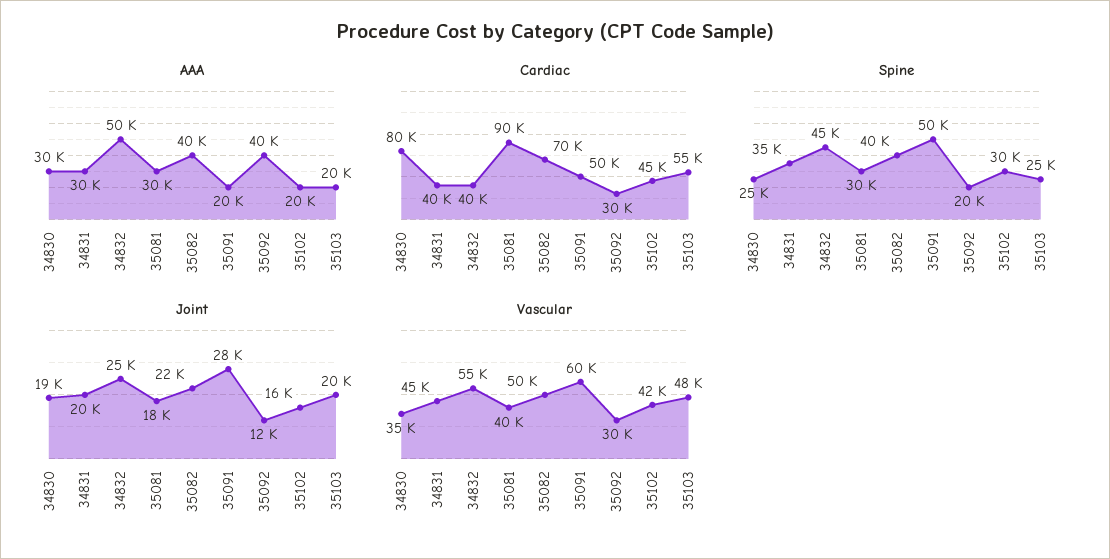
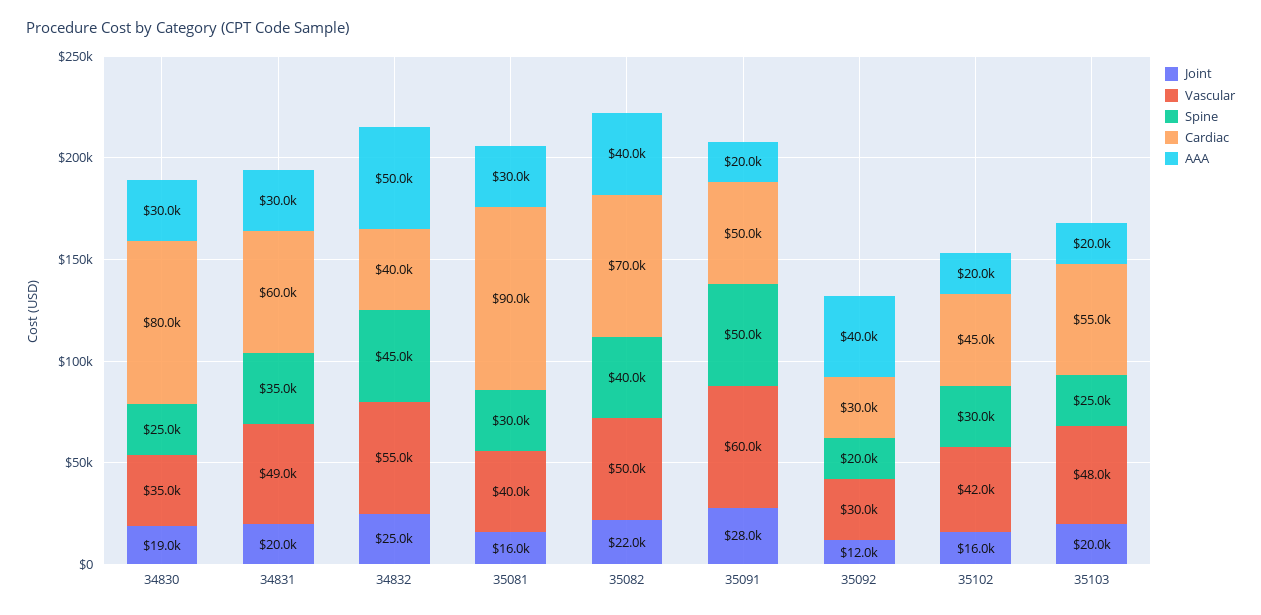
Cardiac, 34831: 40000 -> 60000
Joint, 35081: 18000 -> 16000
Vascular, 34831: 45000 -> 49000

